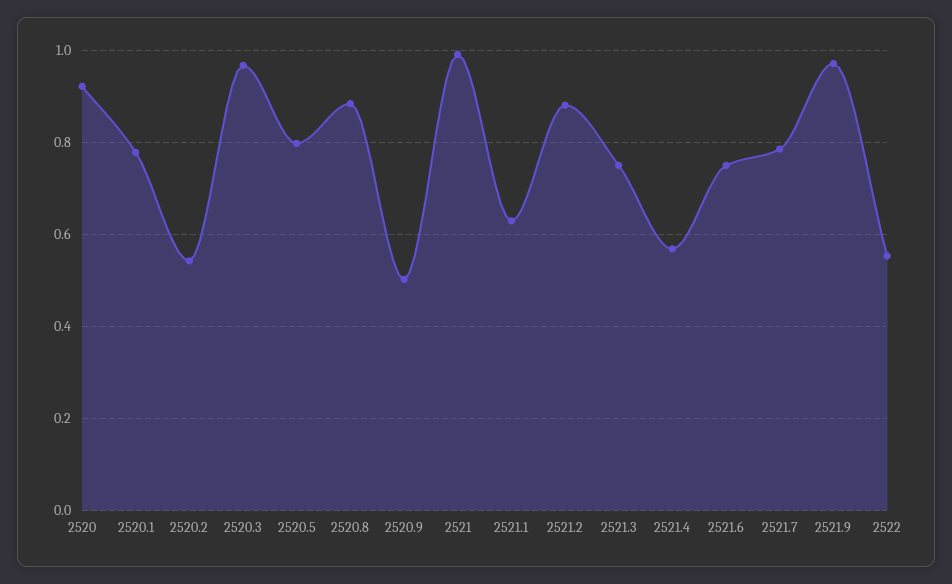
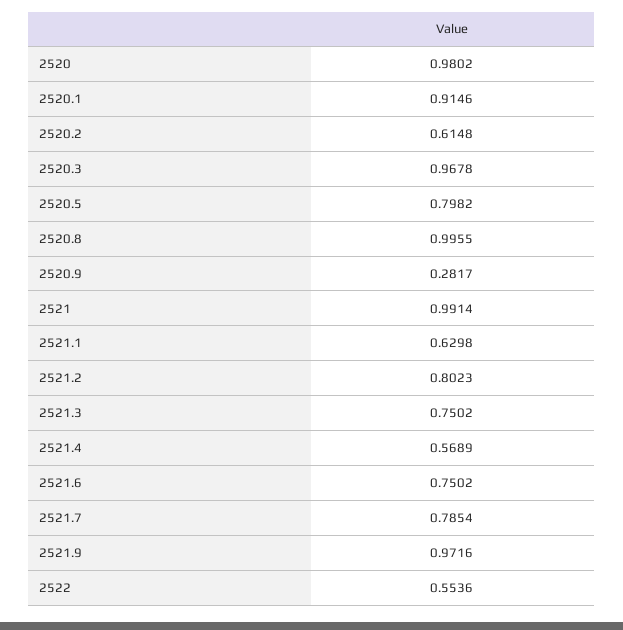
2520: 0.92 -> 0.9802
2520.1: 0.78 -> 0.9146
2520.2: 0.54 -> 0.6148
2520.8: 0.88 -> 0.9955
2520.9: 0.5 -> 0.2817
2521.2: 0.88 -> 0.8023

